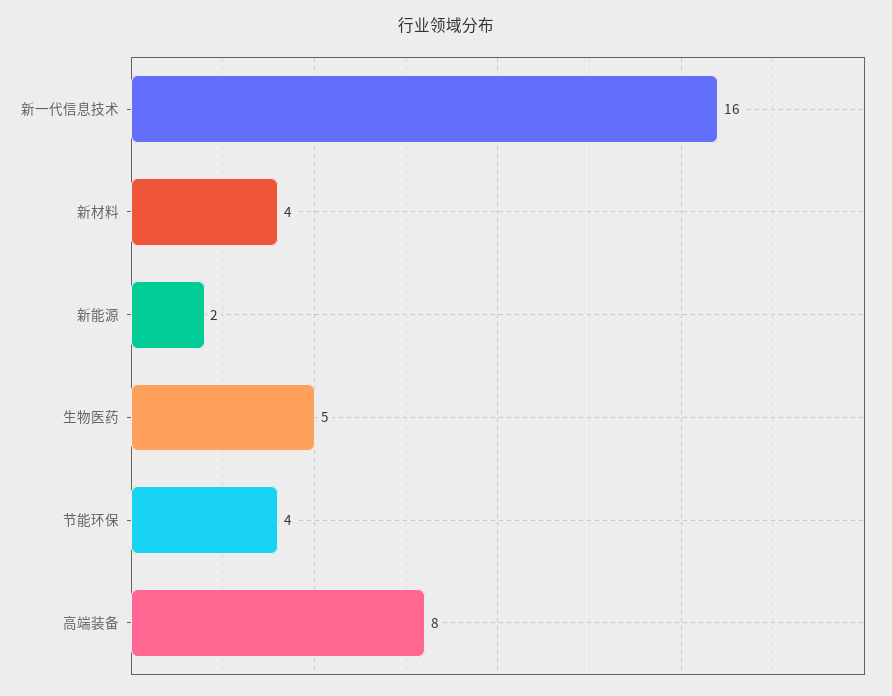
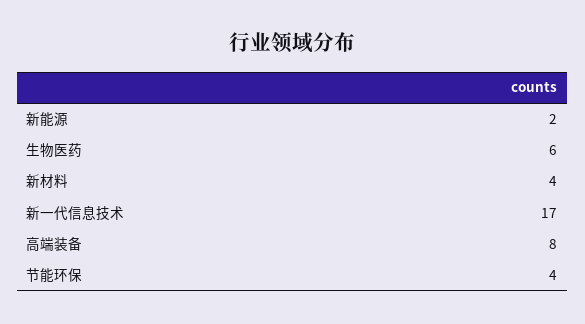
新一代信息技术: 16 -> 17
生物医药: 5 -> 6

